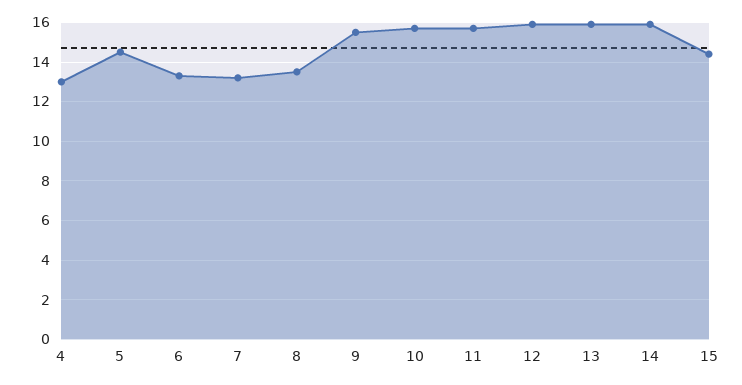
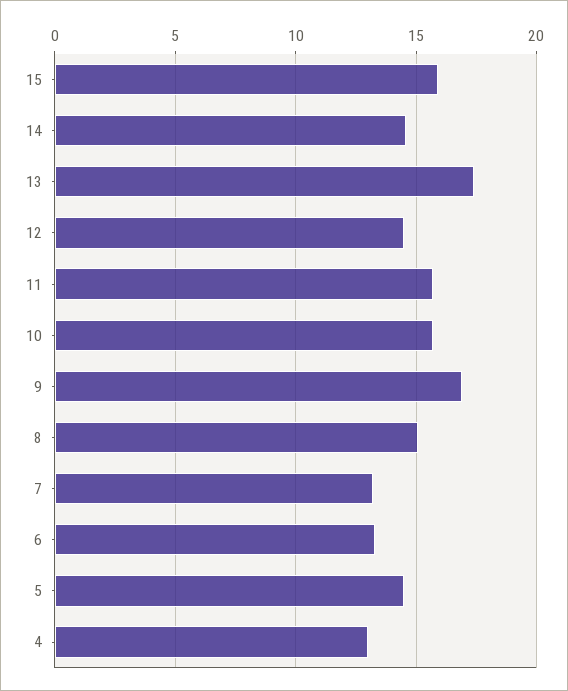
8: 13.5 -> 15
9: 15.5 -> 17
12: 16 -> 14.5
13: 16 -> 17.5
14: 16 -> 14.5
15: 14.5 -> 16

